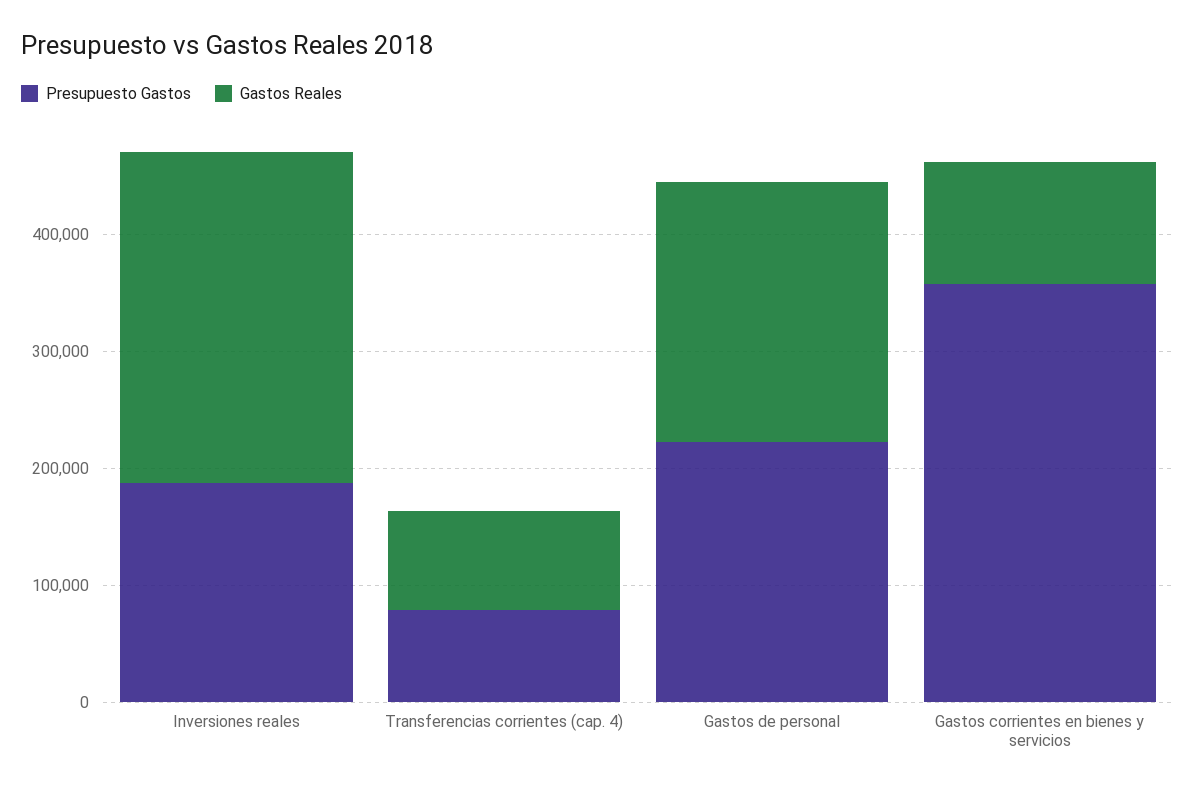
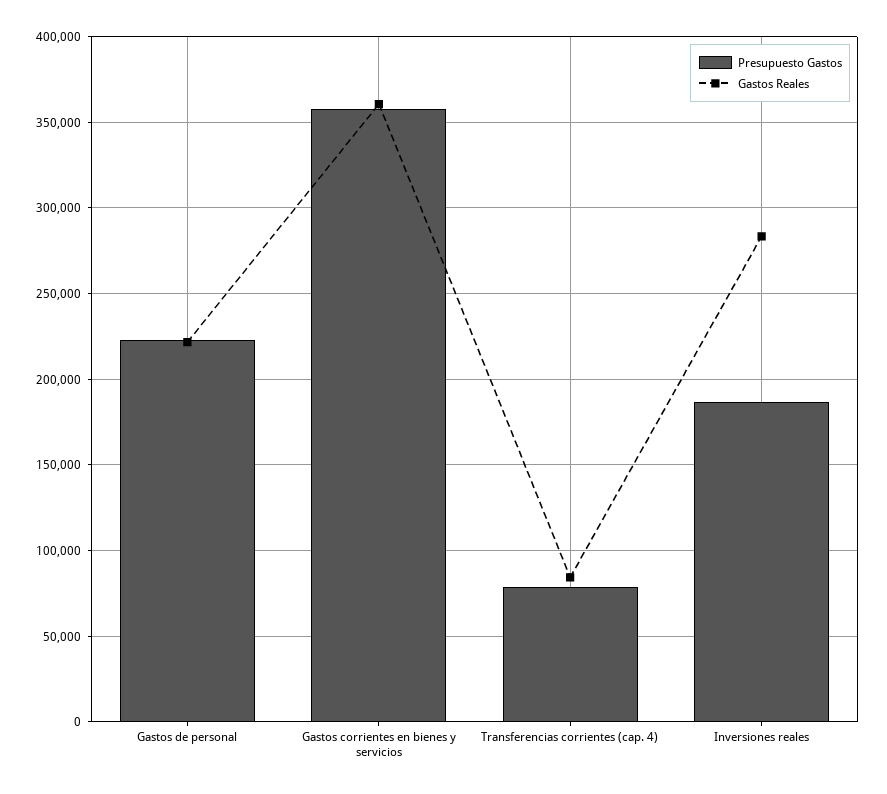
Gastos Reales, Gastos corrientes en bienes y servicios: 100000 -> 360000

